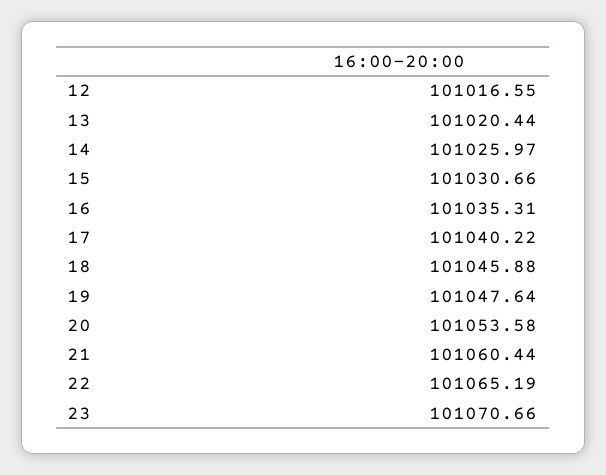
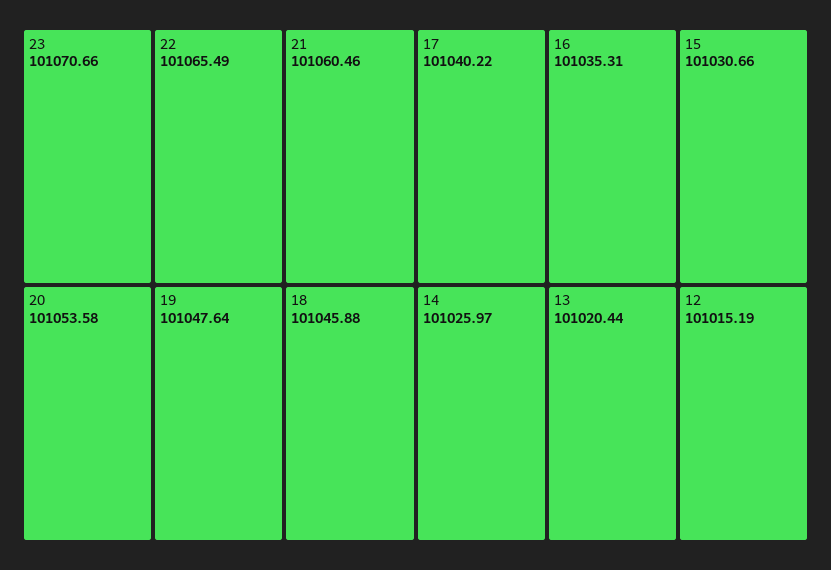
12: 101016.55 -> 101015.19
21: 101060.44 -> 101060.46
22: 101065.19 -> 101065.49

